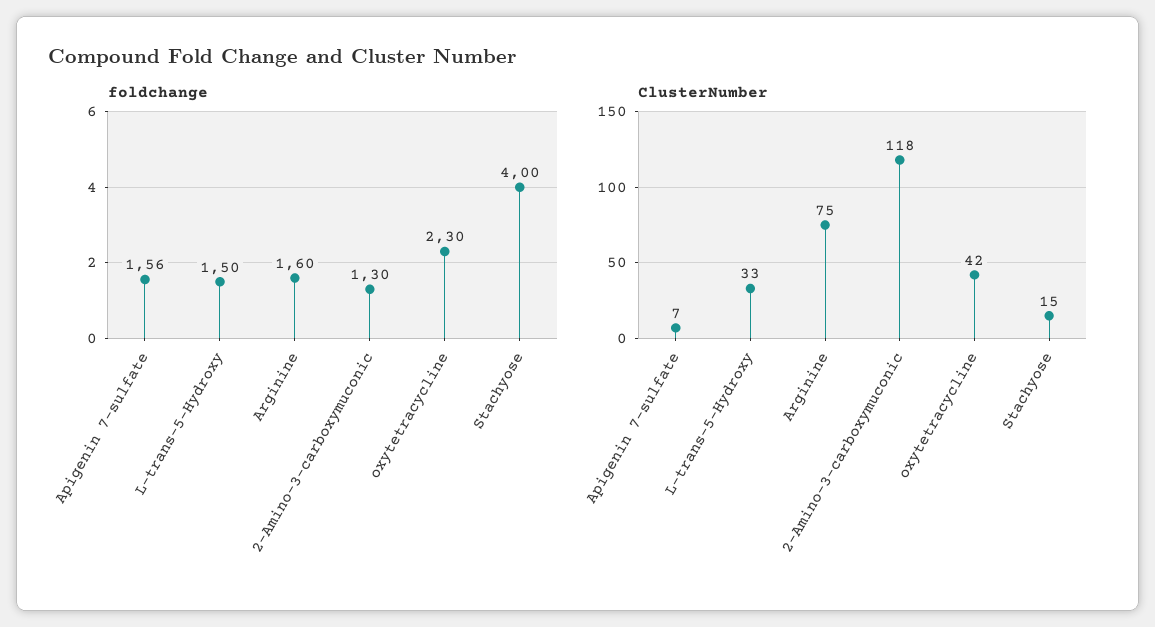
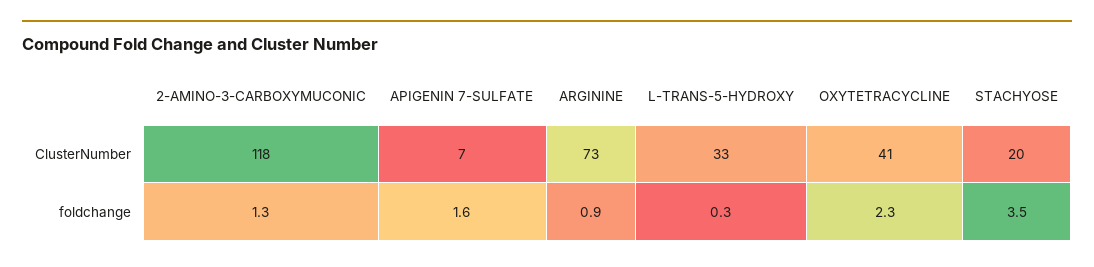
foldchange, L-trans-5-Hydroxy: 1.5 -> 0.3
foldchange, Arginine: 1.6 -> 0.9
foldchange, Stachyose: 4 -> 3.5
ClusterNumber, Arginine: 75 -> 73
ClusterNumber, oxytetracycline: 42 -> 41
ClusterNumber, Stachyose: 15 -> 20

